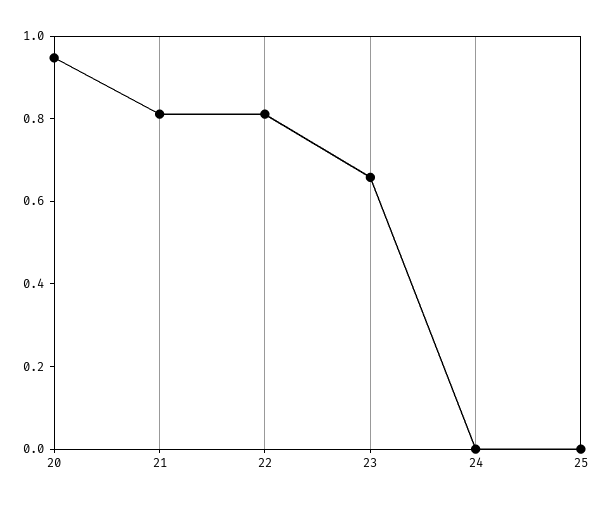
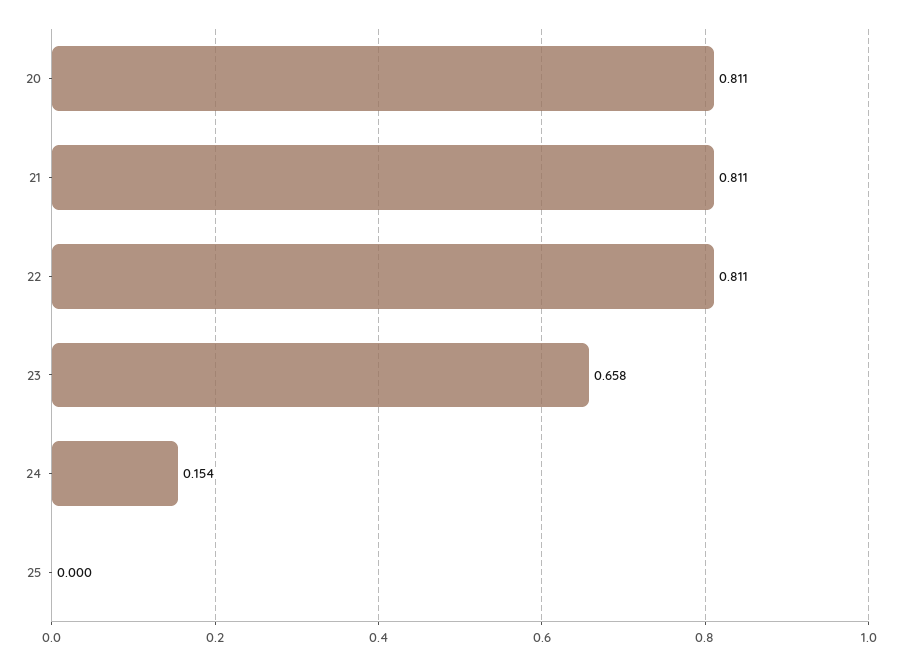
20: 0.95 -> 0.811
24: 0 -> 0.154

